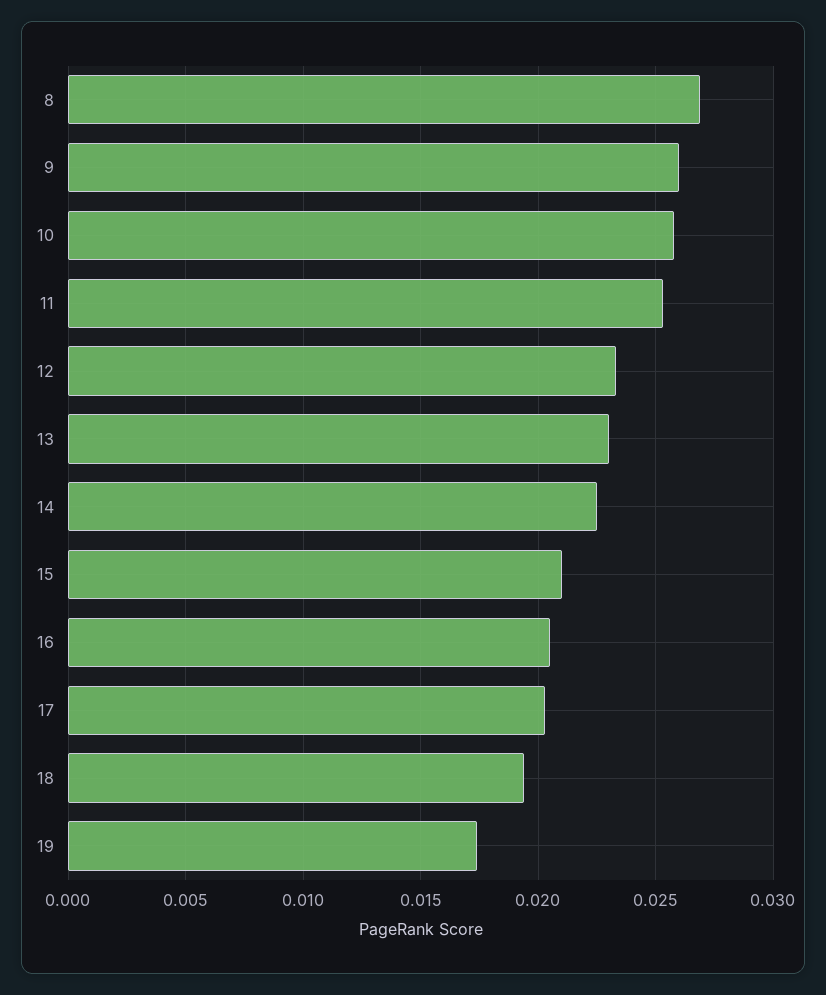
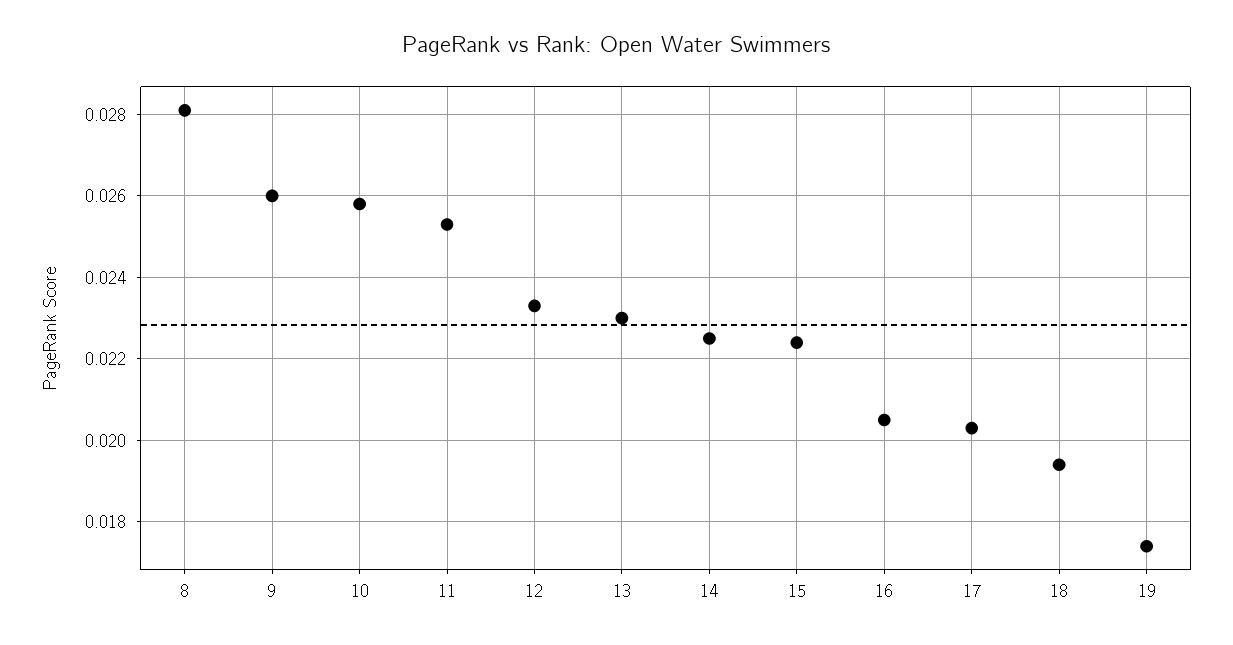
8: 0.027 -> 0.028
15: 0.021 -> 0.0225

